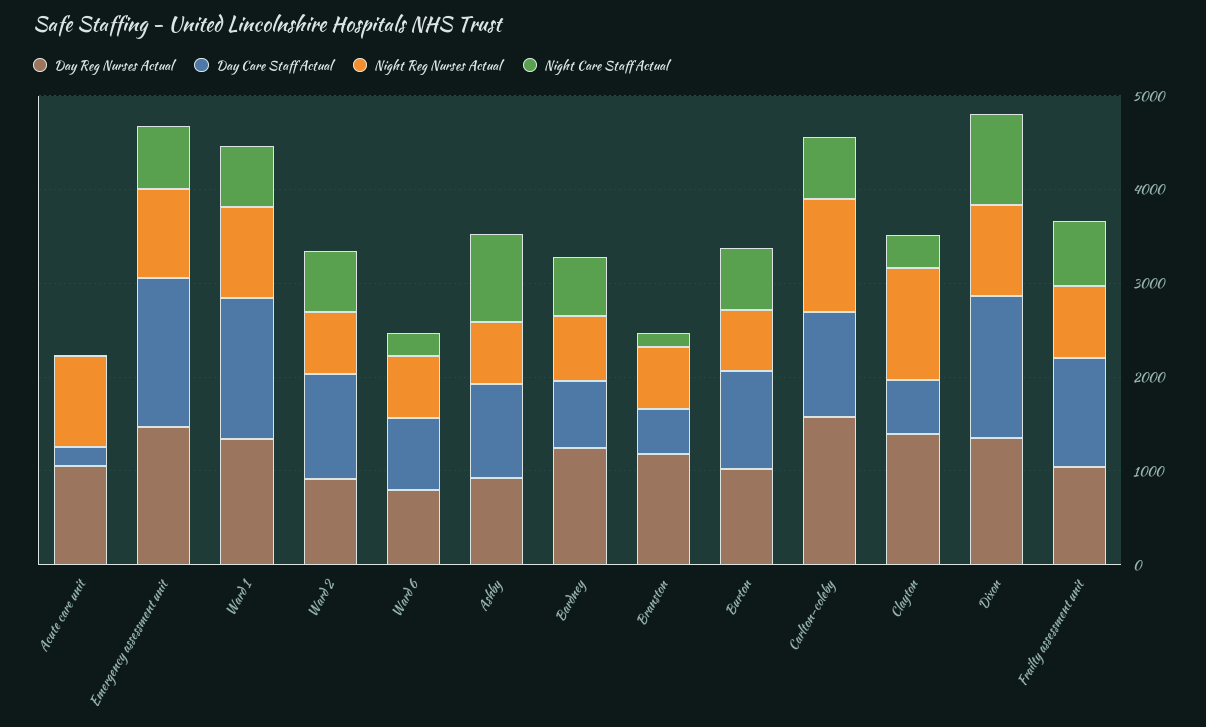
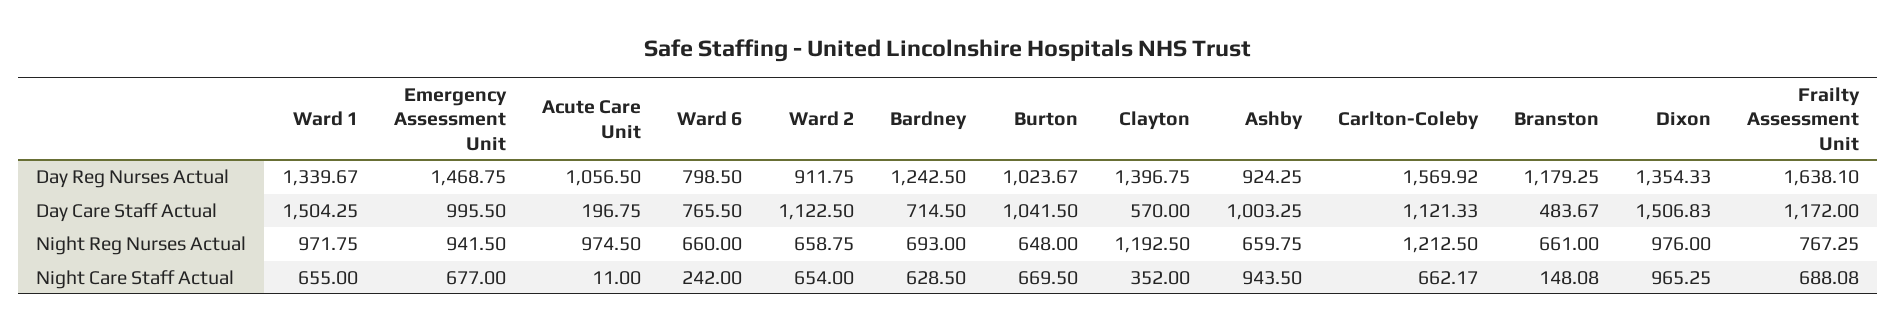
Day Care Staff Actual, Emergency assessment unit: 1600 -> 995.5
Day Reg Nurses Actual, Frailty assessment unit: 1000 -> 1638.1

